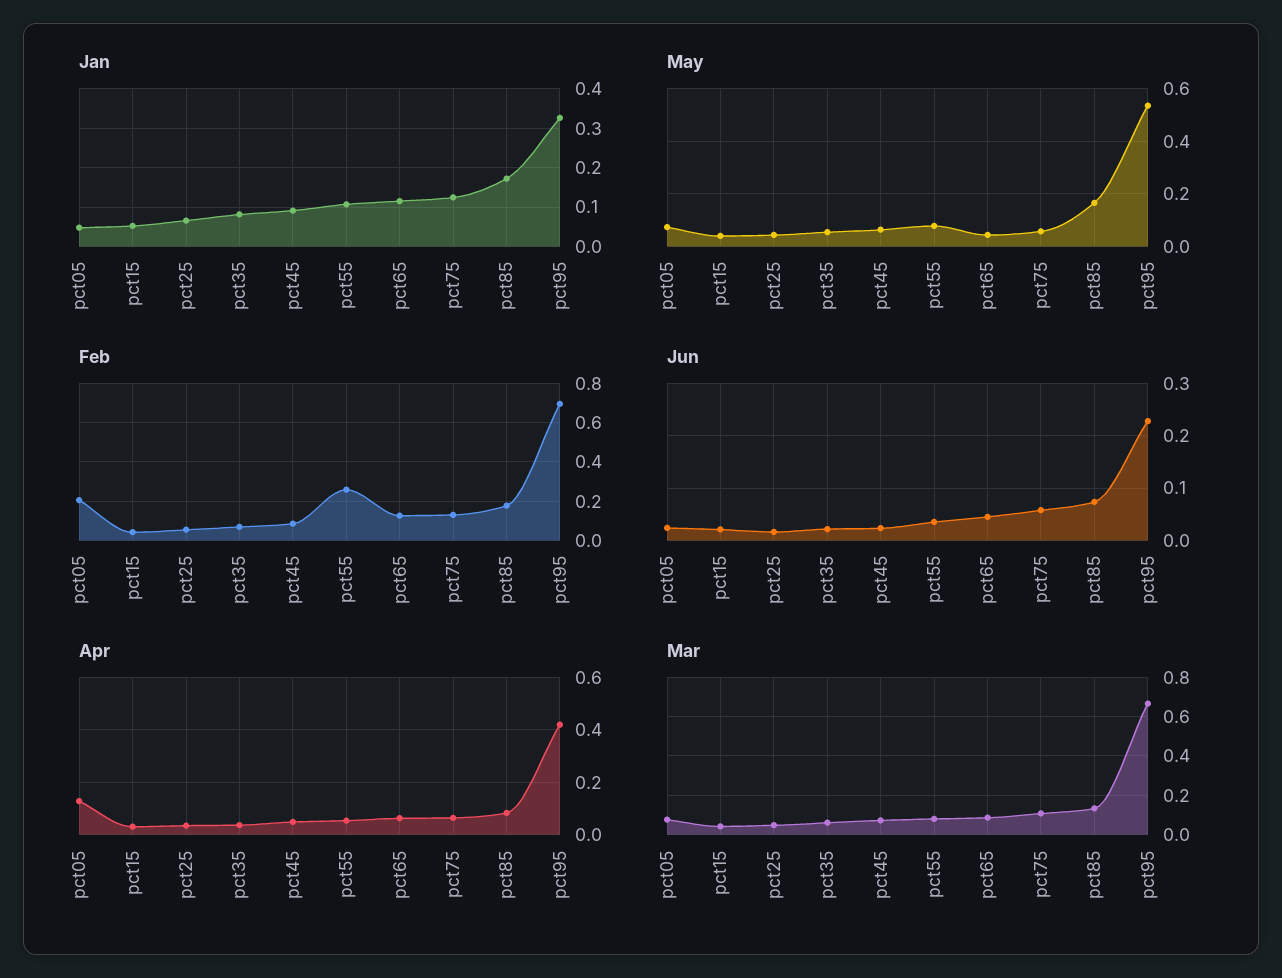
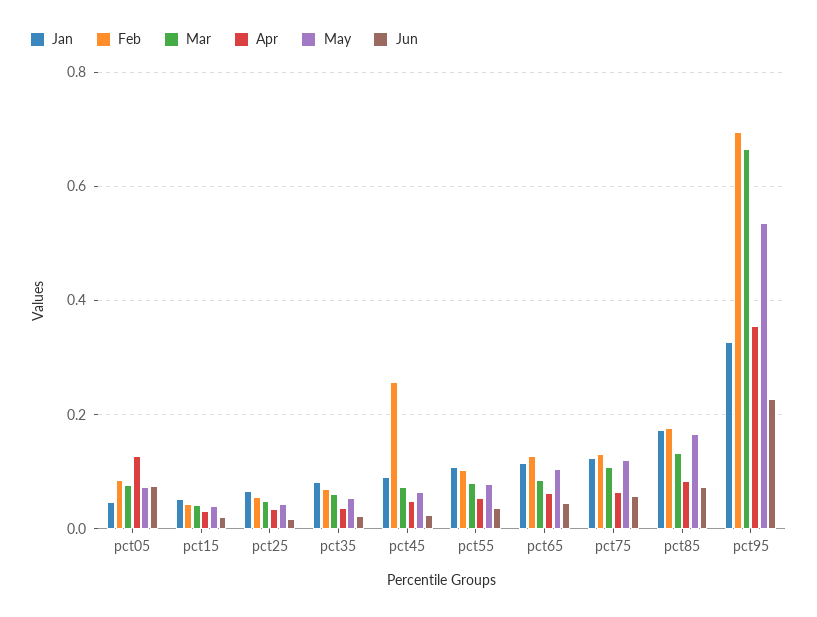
May, pct65: 0.05 -> 0.1
May, pct75: 0.05 -> 0.12
Feb, pct05: 0.2 -> 0.08
Feb, pct45: 0.1 -> 0.26
Feb, pct55: 0.25 -> 0.1
Jun, pct05: 0.02 -> 0.08
Apr, pct95: 0.425 -> 0.36

